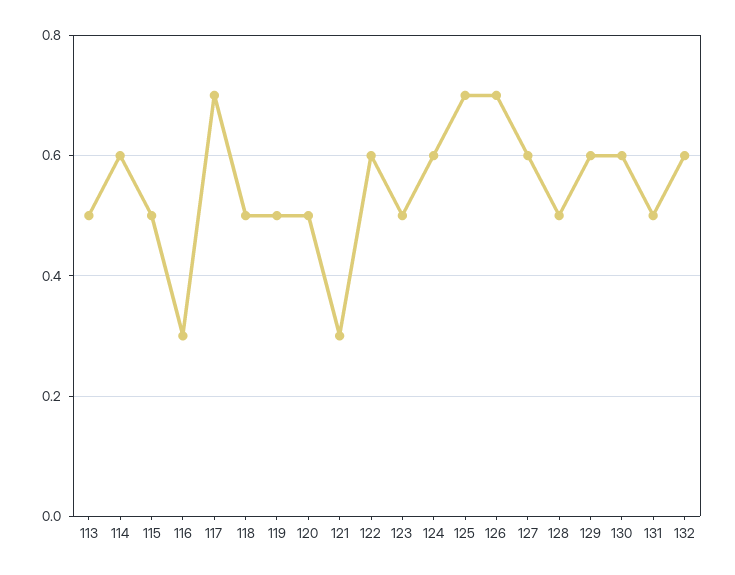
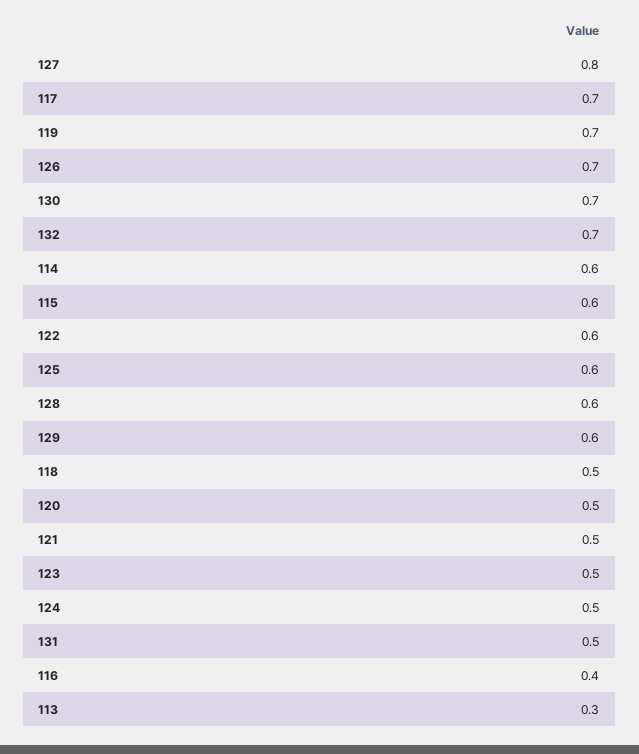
113: 0.5 -> 0.3
115: 0.5 -> 0.6
116: 0.3 -> 0.4
119: 0.5 -> 0.7
121: 0.3 -> 0.5
124: 0.6 -> 0.5
125: 0.7 -> 0.6
127: 0.6 -> 0.8
128: 0.5 -> 0.6
130: 0.6 -> 0.7
132: 0.6 -> 0.7

